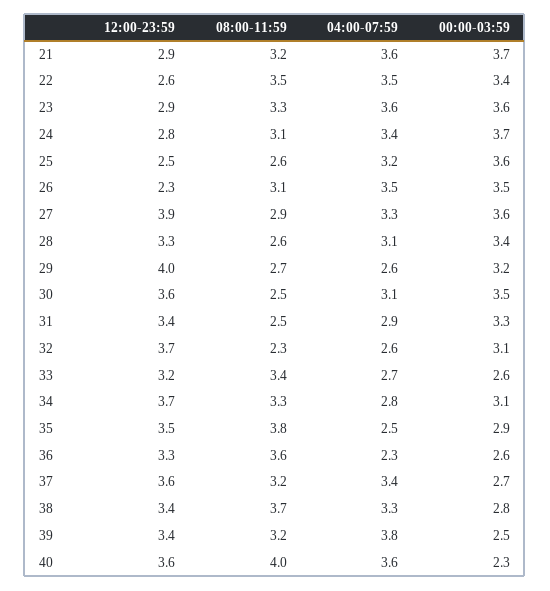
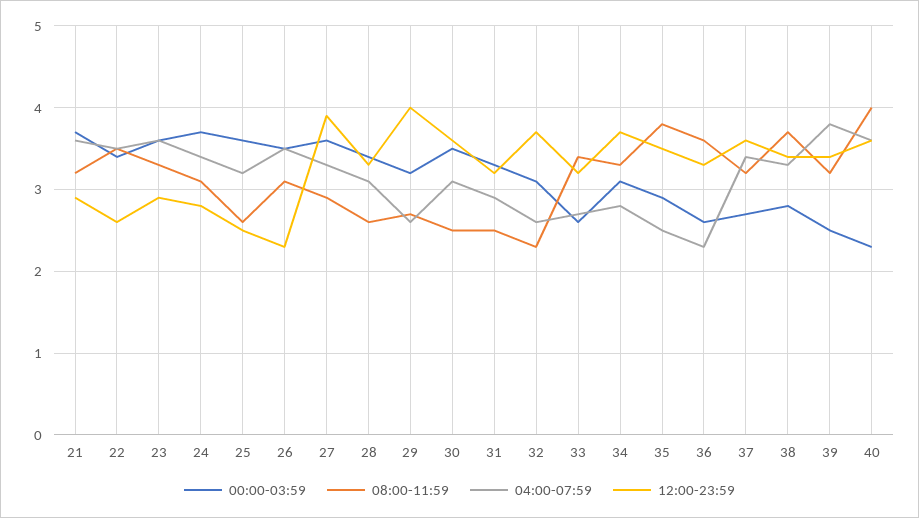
12:00-23:59, 31: 3.4 -> 3.2

